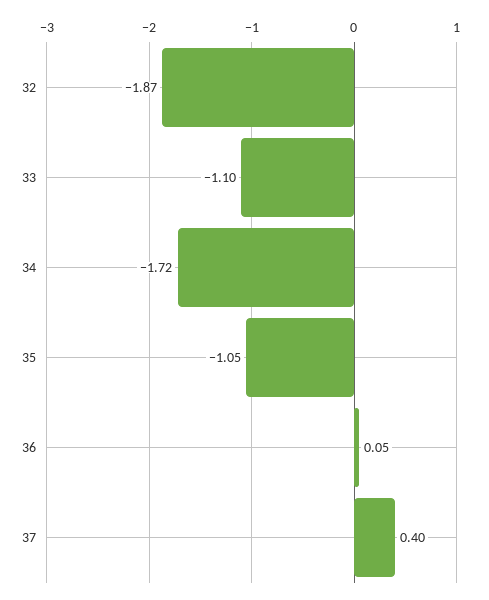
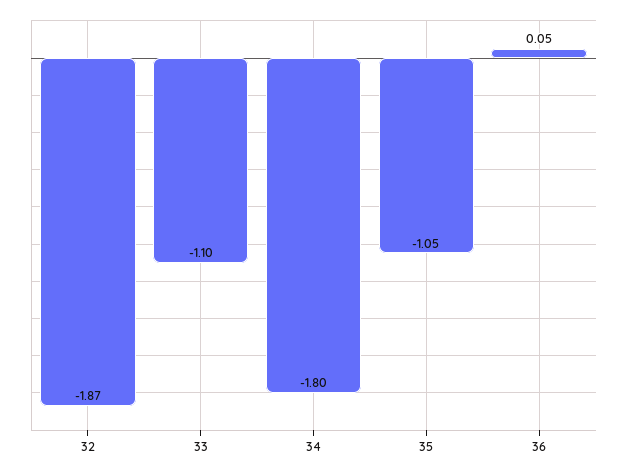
34: -1.72 -> -1.8
37: 0.4 -> none

